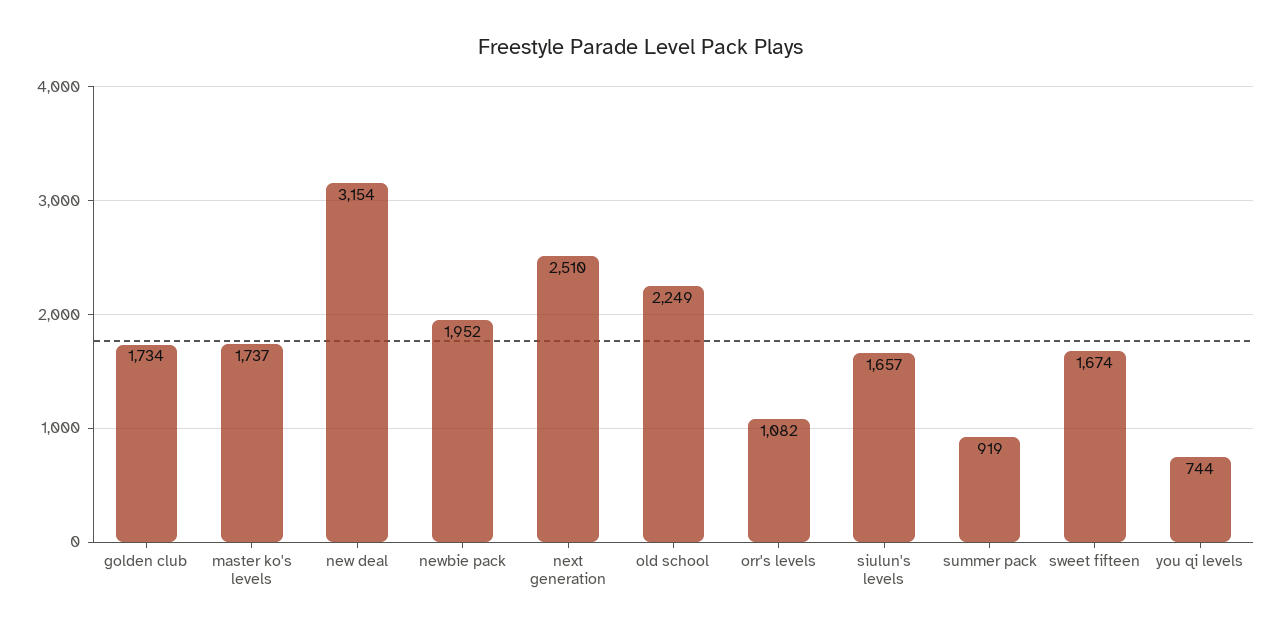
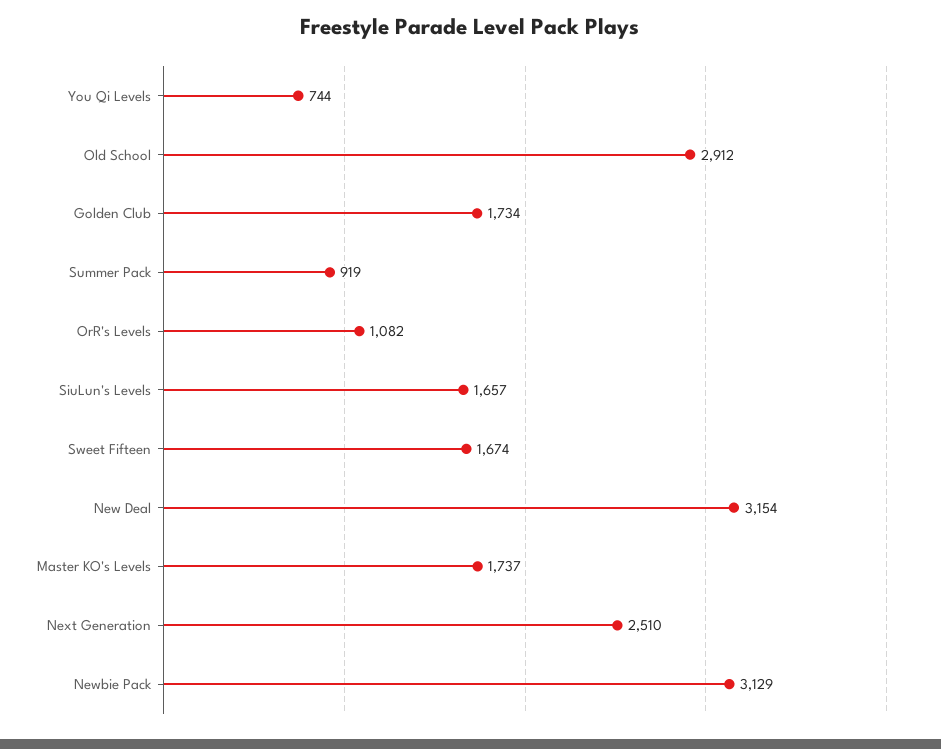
newbie pack: 1952 -> 3129
old school: 2249 -> 2912

